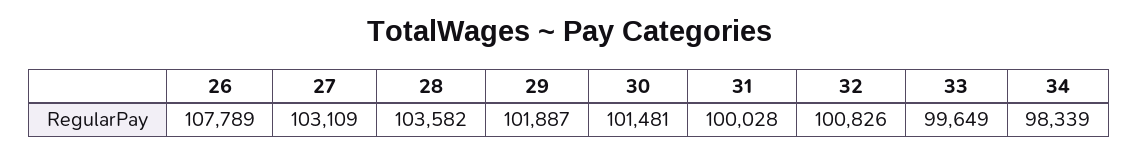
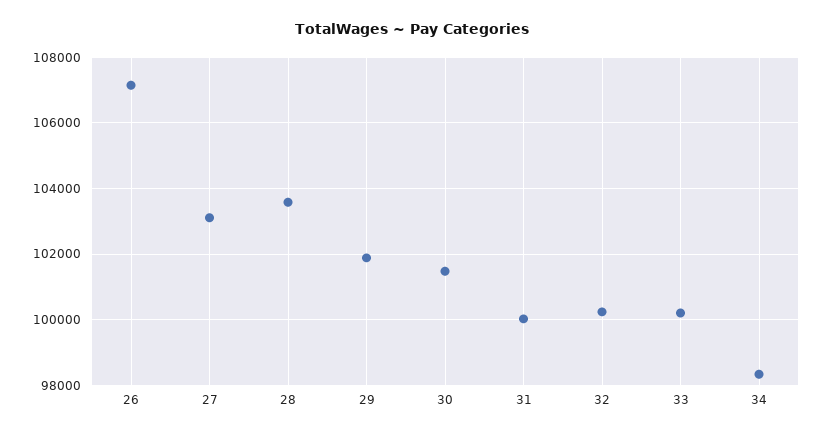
26: 107789 -> 107200
32: 100826 -> 100200
33: 99649 -> 100200

